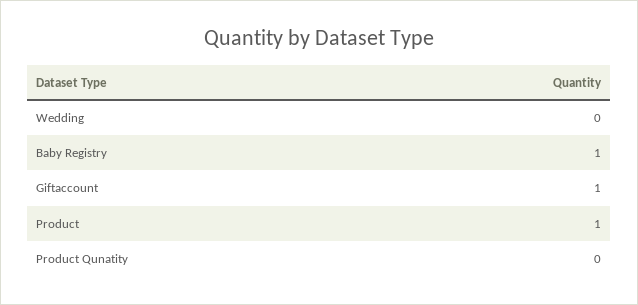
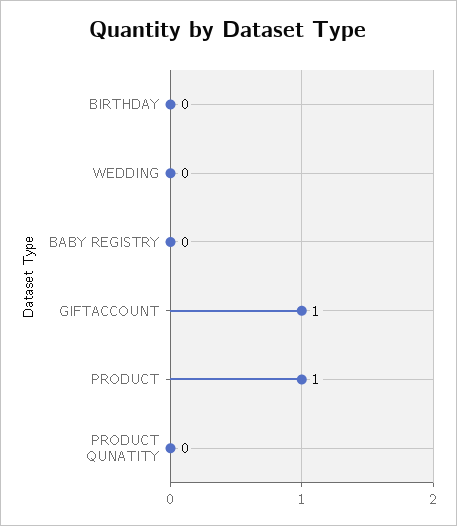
Baby Registry: 1 -> 0
BIRTHDAY: none -> 0

